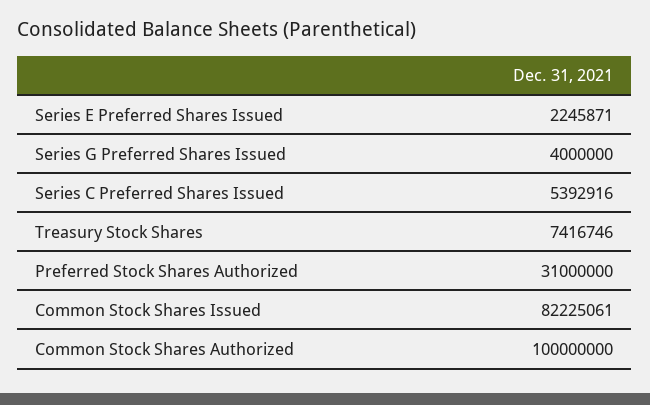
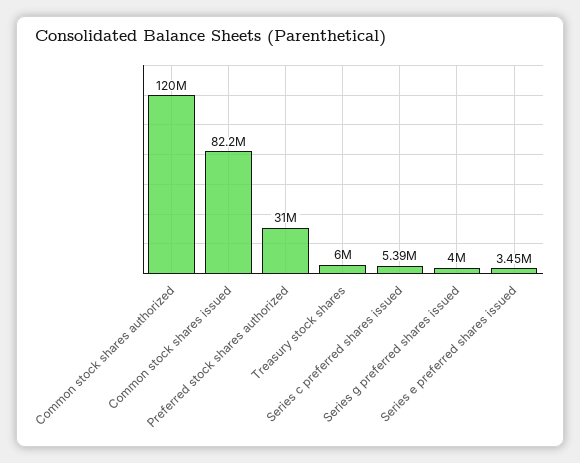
Series E Preferred Shares Issued: 2245871 -> 3450000
Treasury Stock Shares: 7416746 -> 6000000
Common Stock Shares Authorized: 100000000 -> 120000000

